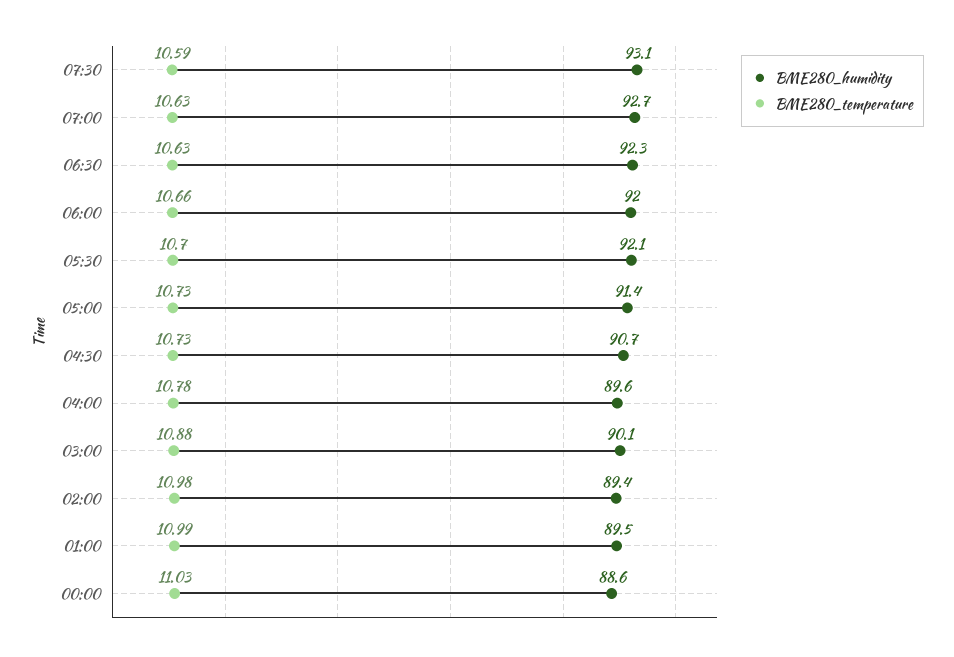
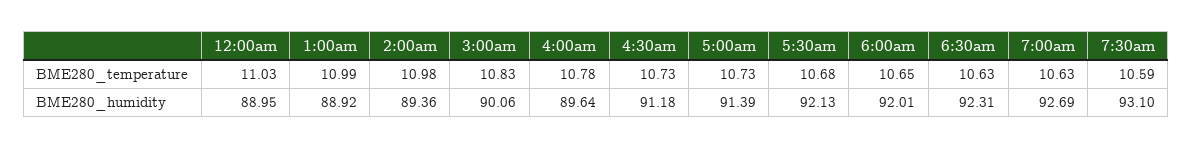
BME280_temperature, 06:00: 10.66 -> 10.65
BME280_temperature, 05:30: 10.7 -> 10.68
BME280_humidity, 04:30: 90.7 -> 91.18
BME280_temperature, 03:00: 10.88 -> 10.83
BME280_humidity, 01:00: 89.5 -> 88.92
BME280_humidity, 00:00: 88.6 -> 88.95

